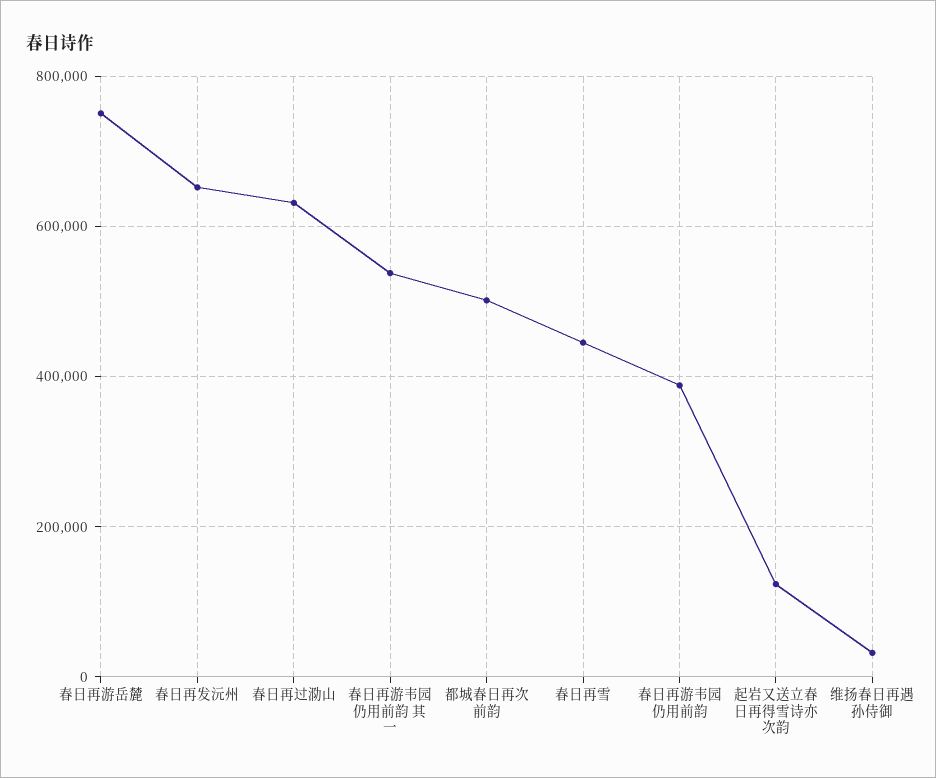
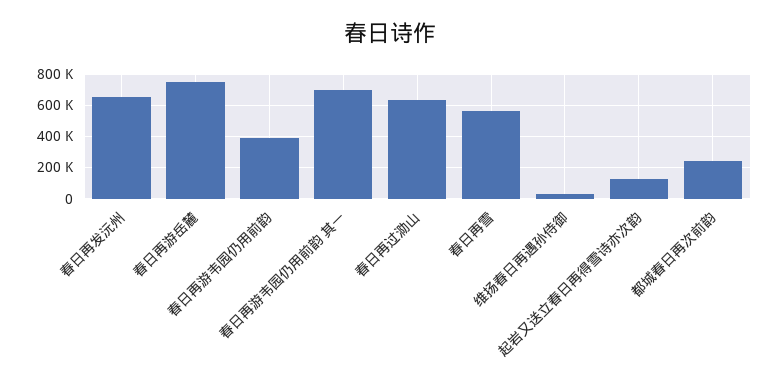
春日再游韦园仍用前韵 其一: 540000 -> 700000
都城春日再次前韵: 500000 -> 250000
春日再雪: 440000 -> 550000

